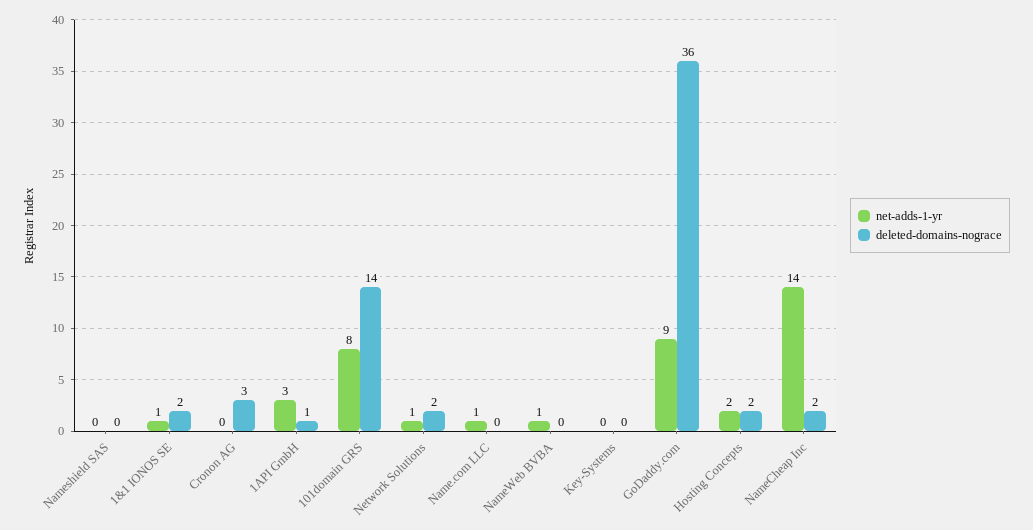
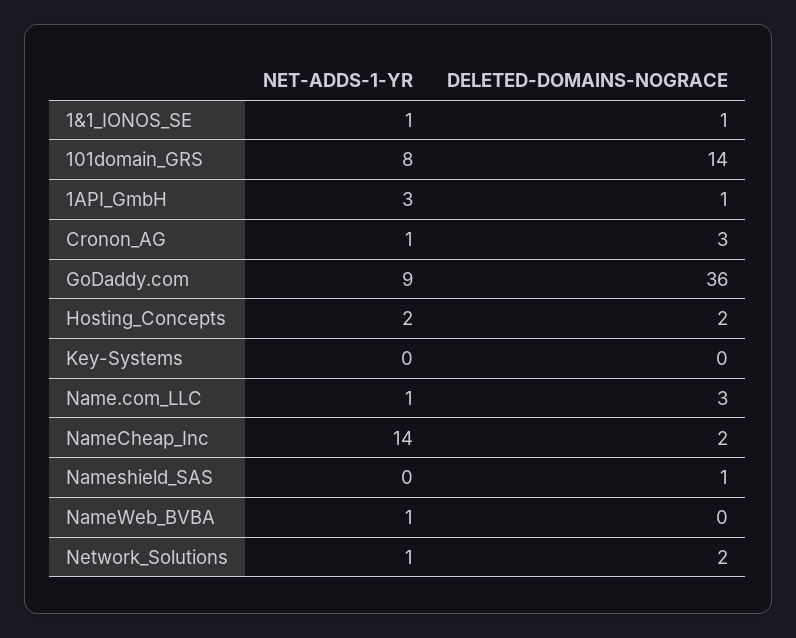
deleted-domains-nograce, Nameshield SAS: 0 -> 1
deleted-domains-nograce, 1&1 IONOS SE: 2 -> 1
net-adds-1-yr, Cronon AG: 0 -> 1
deleted-domains-nograce, Name.com LLC: 0 -> 3

